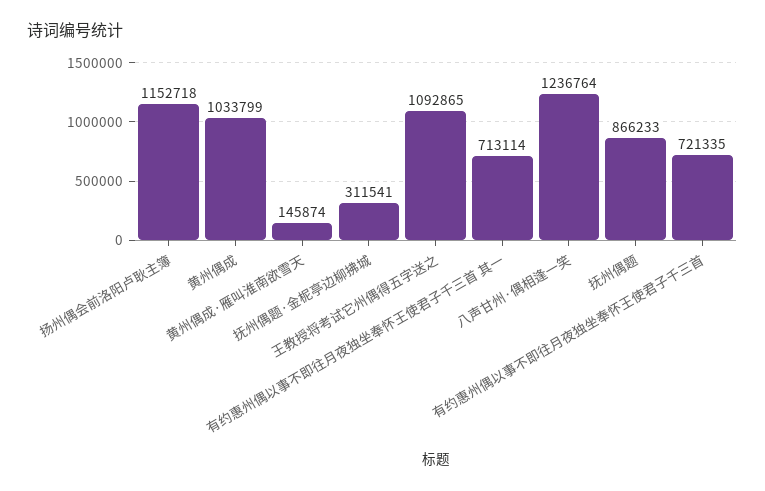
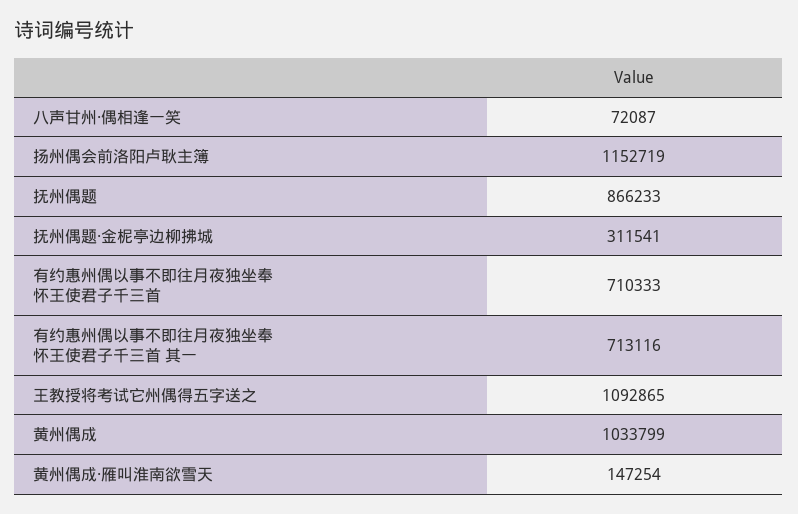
扬州偶会前洛阳卢耿主簿: 1152718 -> 1152719
黄州偶成·雁叫淮南欲雪天: 145874 -> 147254
有约惠州偶以事不即往月夜独坐奉怀王使君子千三首 其一: 713114 -> 713116
八声甘州·偶相逢一笑: 1236764 -> 72087
有约惠州偶以事不即往月夜独坐奉怀王使君子千三首: 721335 -> 710333

